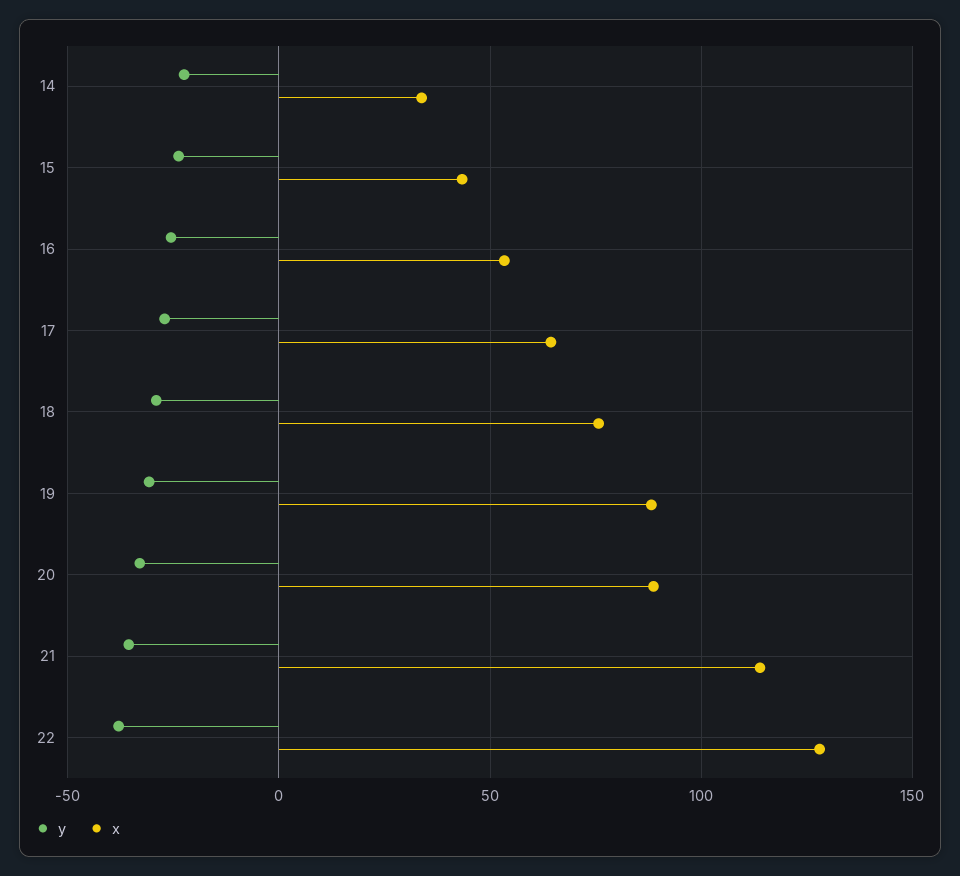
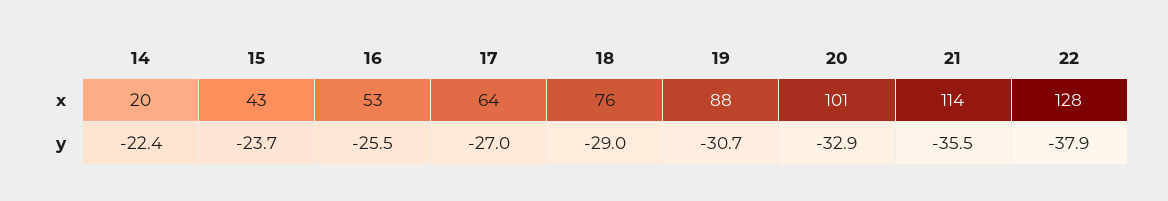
x, 14: 35 -> 20
x, 20: 90 -> 101

